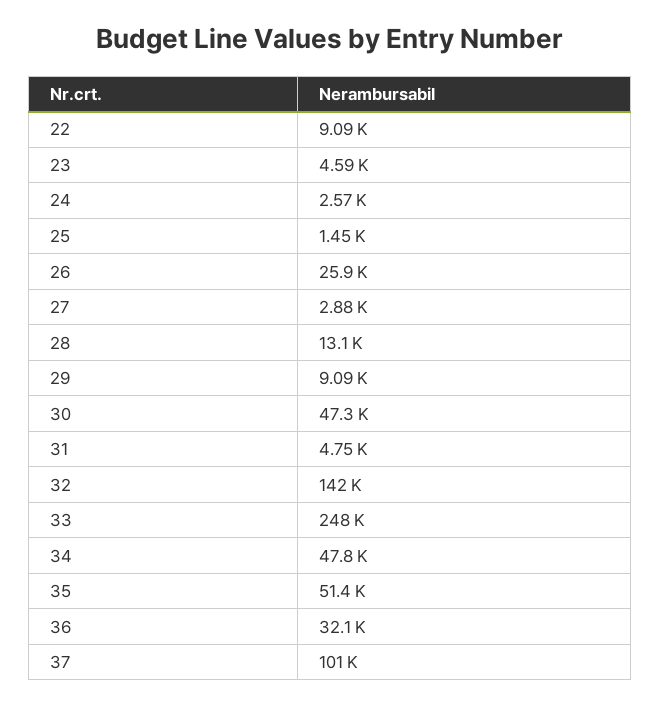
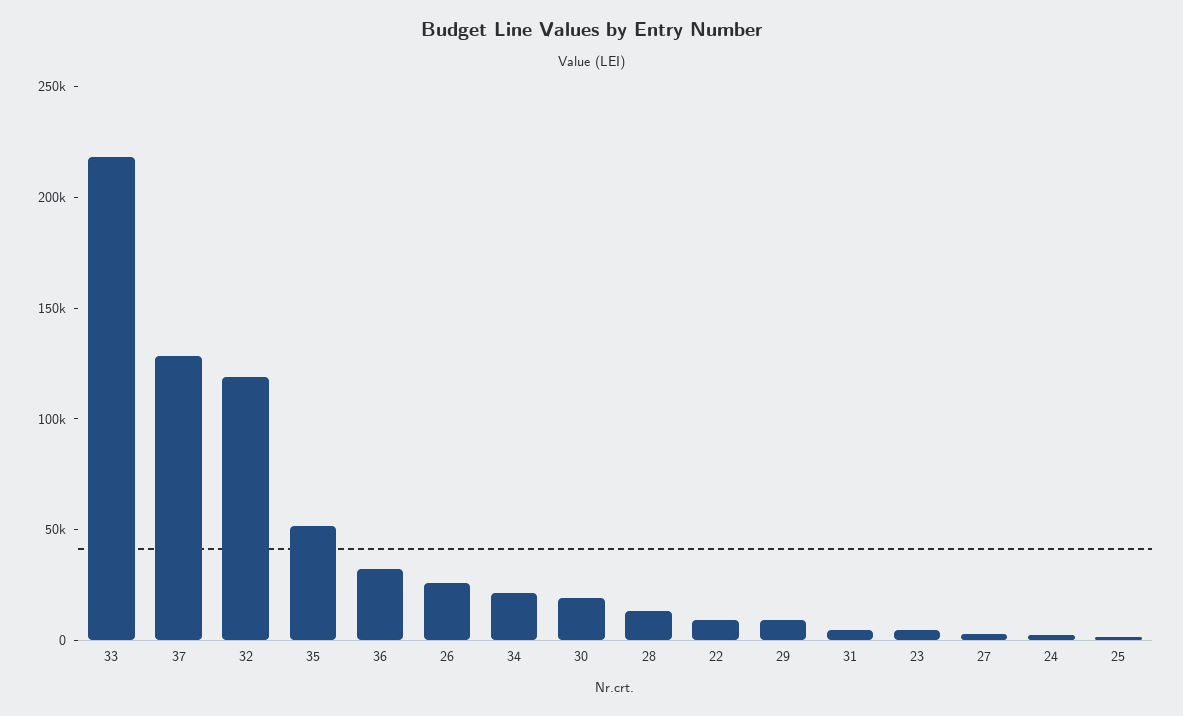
30: 47300 -> 20000
32: 142000 -> 120000
33: 248000 -> 220000
34: 47800 -> 20000
37: 101000 -> 130000

